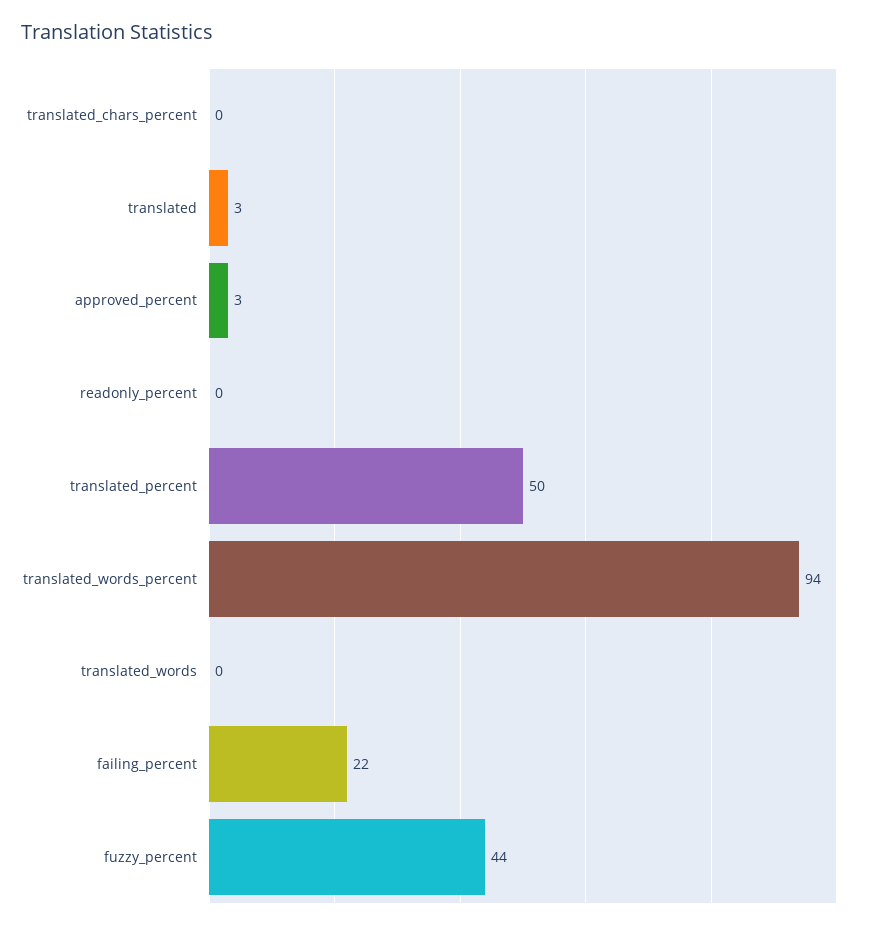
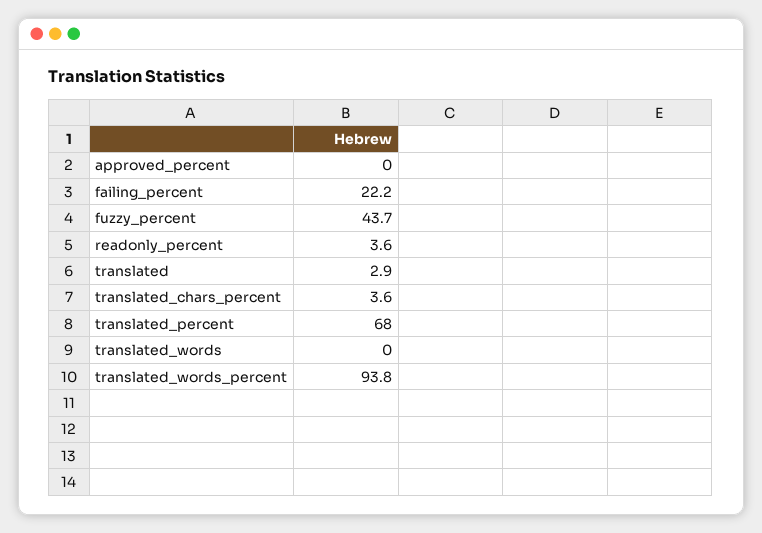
translated_chars_percent: 0 -> 3.6
approved_percent: 3 -> 0
readonly_percent: 0 -> 3.6
translated_percent: 50 -> 68

